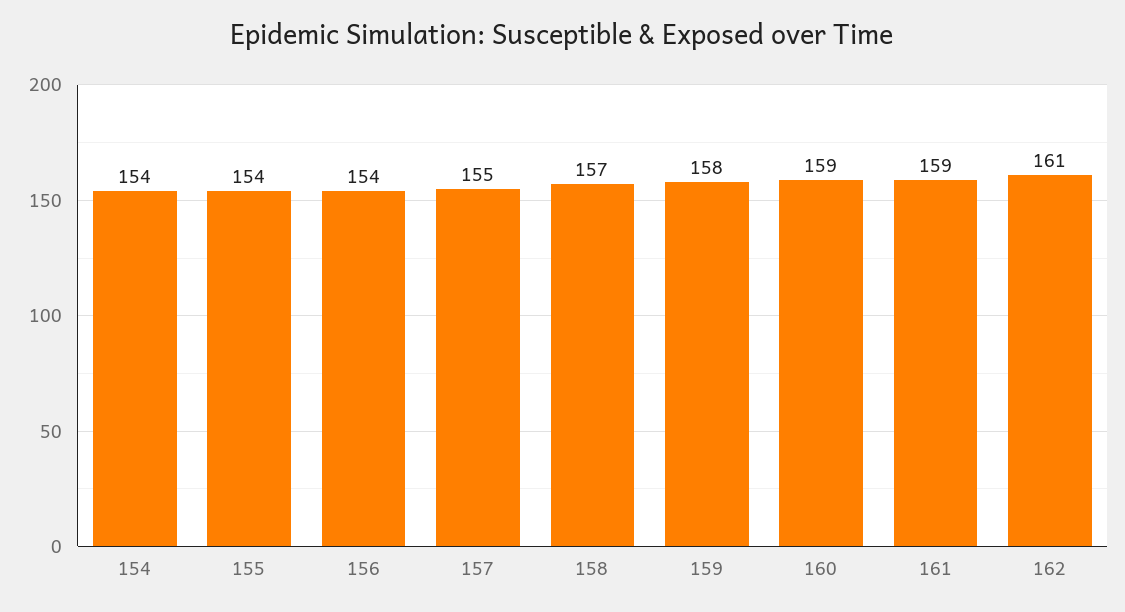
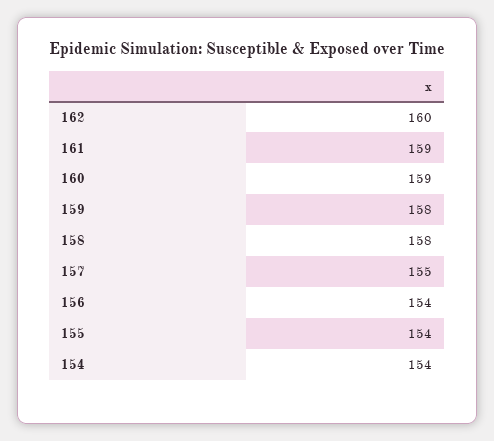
158: 157 -> 158
162: 161 -> 160

